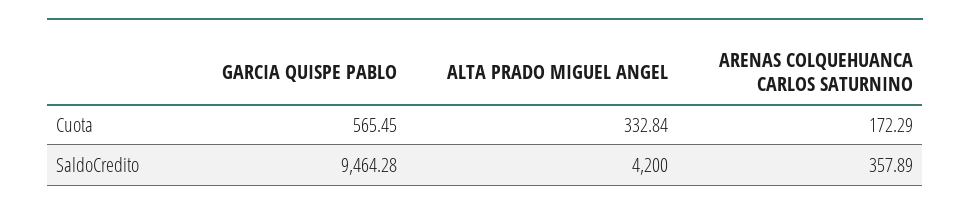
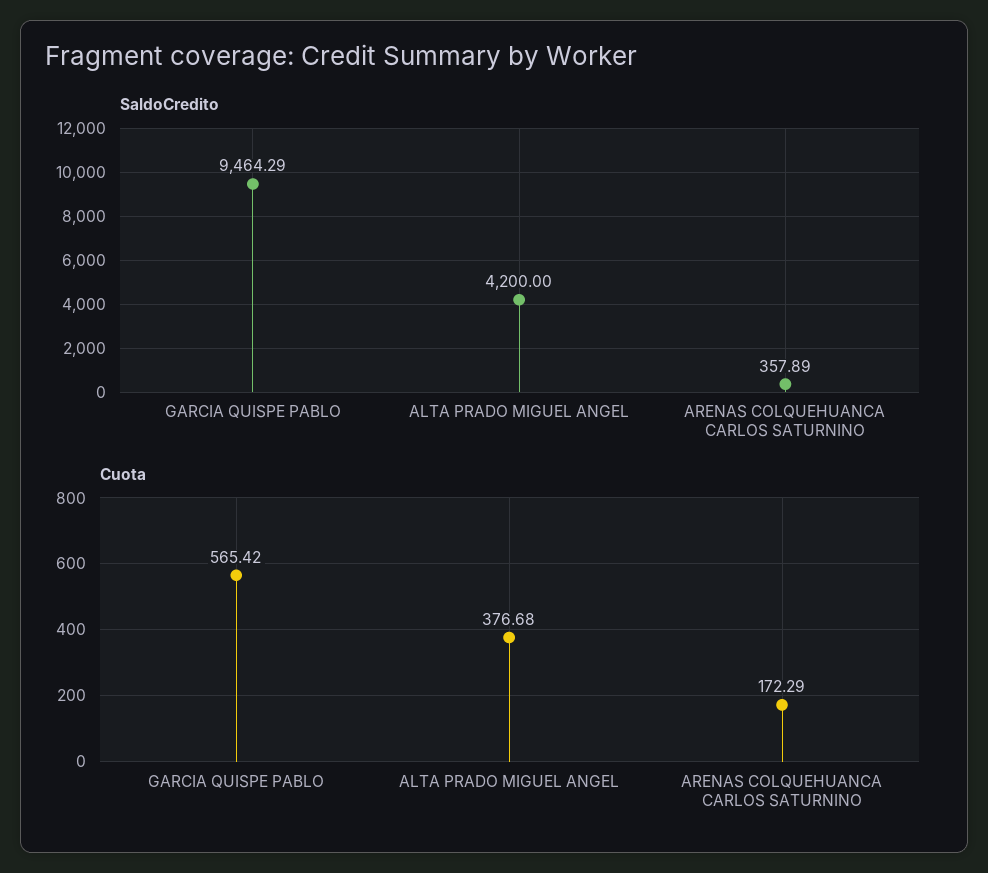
Cuota, GARCIA QUISPE PABLO: 565.45 -> 565.42
Cuota, ALTA PRADO MIGUEL ANGEL: 332.84 -> 376.68
SaldoCredito, GARCIA QUISPE PABLO: 9464.28 -> 9464.29

